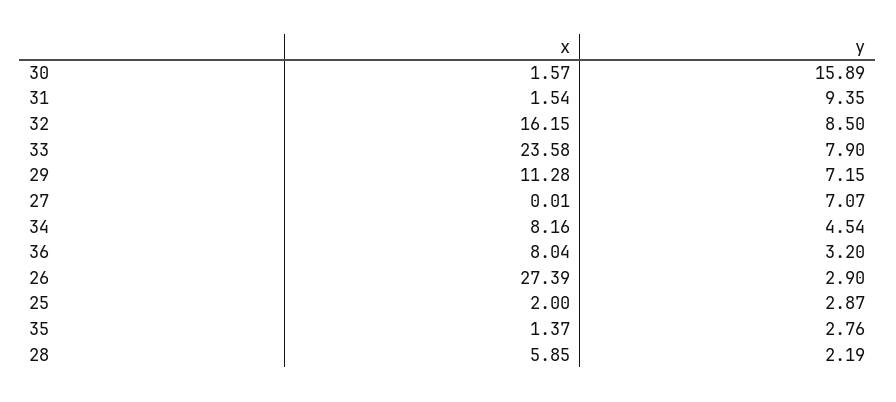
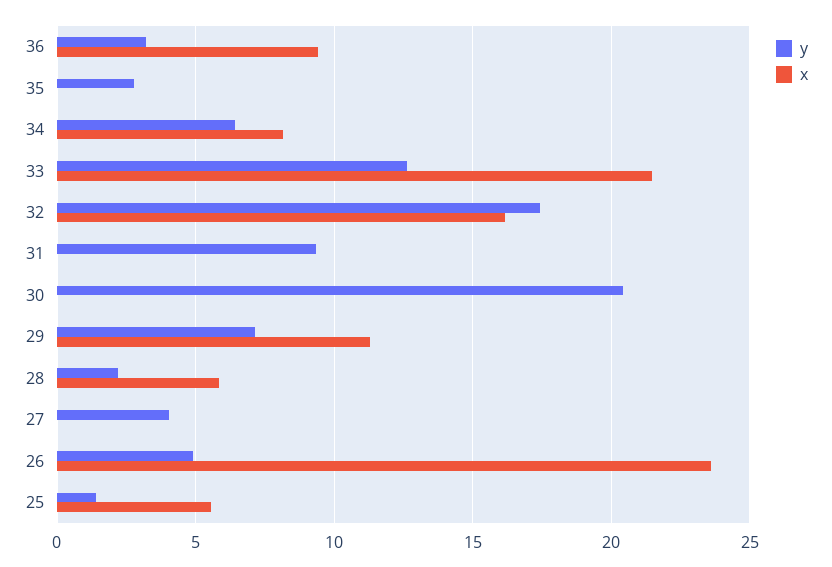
x, 30: 1.57 -> 0
y, 30: 15.89 -> 20.5
x, 31: 1.54 -> 0
y, 32: 8.5 -> 17.5
x, 33: 23.58 -> 21.5
y, 33: 7.9 -> 12.5
y, 27: 7.07 -> 4
y, 34: 4.54 -> 6.5
x, 36: 8.04 -> 9.5
x, 26: 27.39 -> 23.5
y, 26: 2.9 -> 5
x, 25: 2 -> 5.5
y, 25: 2.87 -> 1.5
x, 35: 1.37 -> 0

